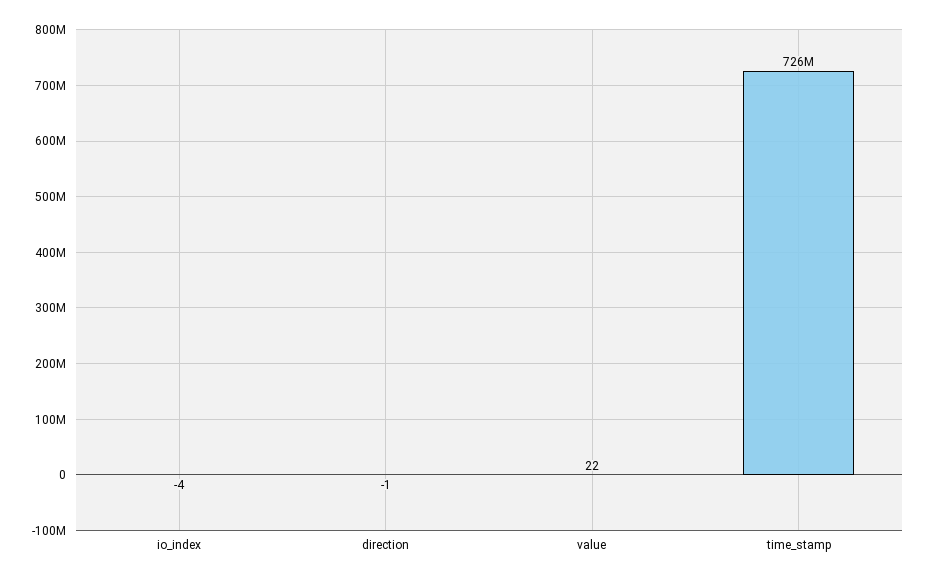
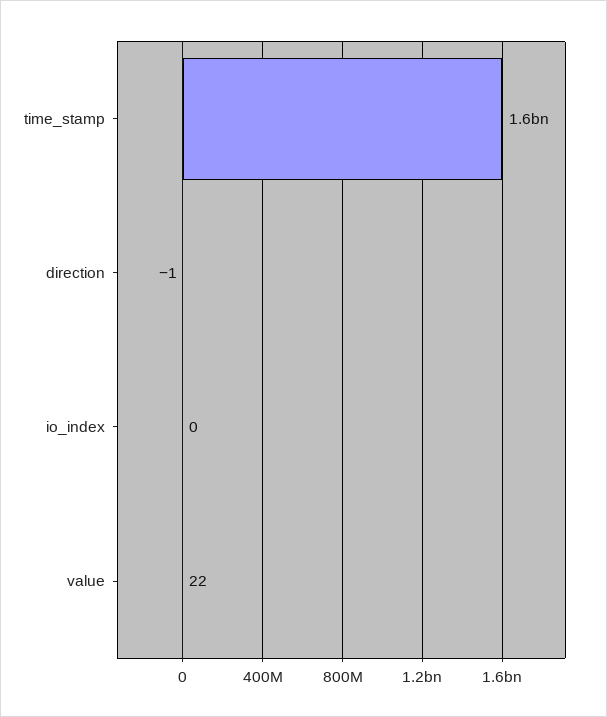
io_index: -4 -> 0
time_stamp: 726000000 -> 1600000000

